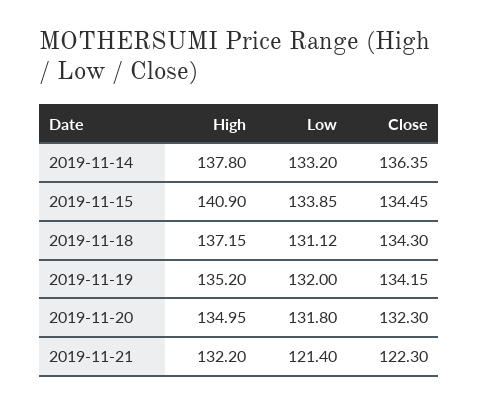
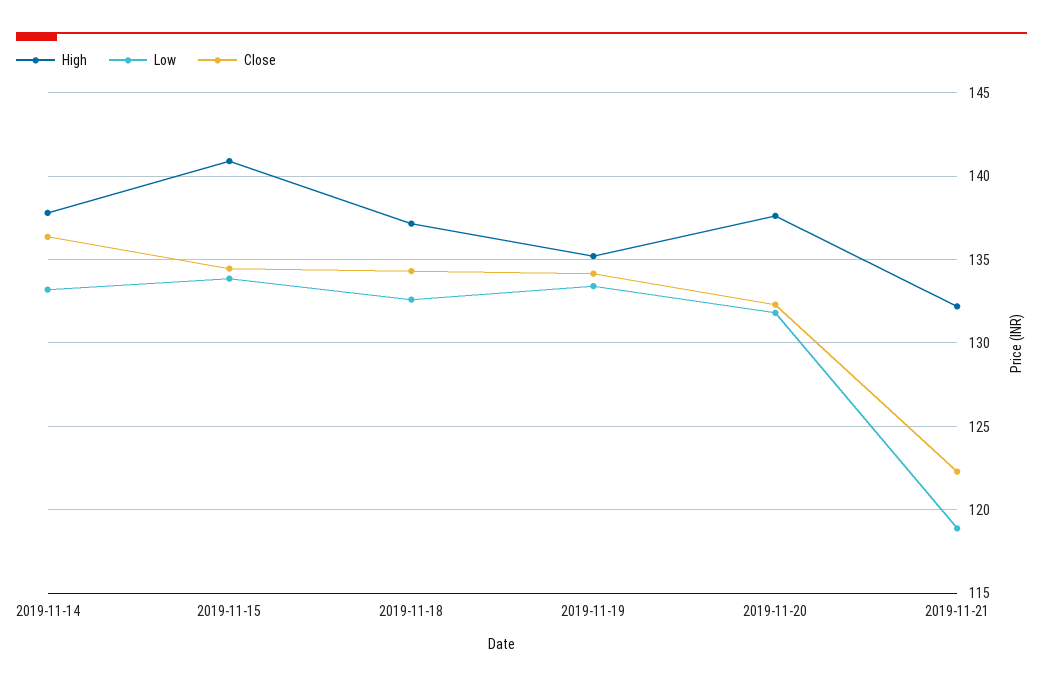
Low, 2019-11-18: 131.12 -> 132.5
Low, 2019-11-19: 132 -> 133.5
High, 2019-11-20: 134.95 -> 137.5
Low, 2019-11-21: 121.4 -> 119

